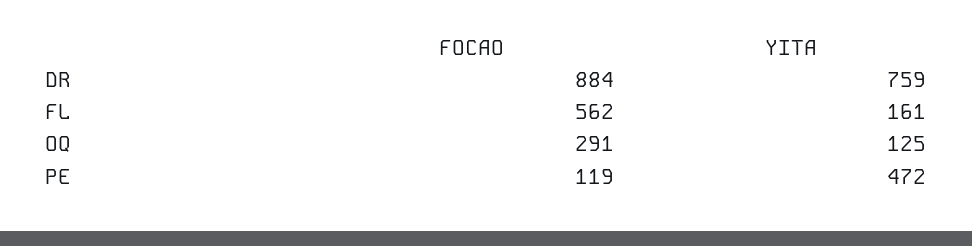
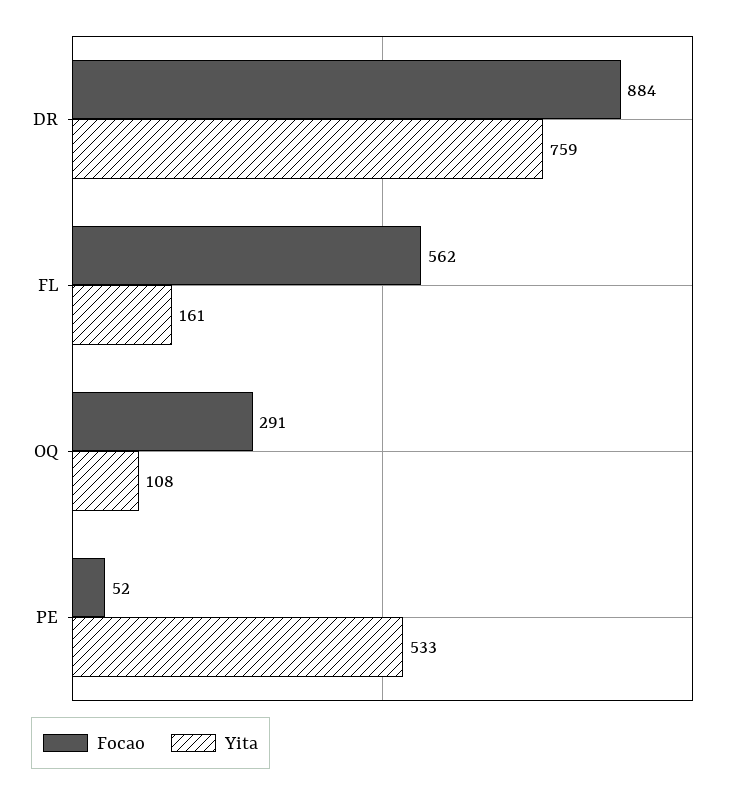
YITA, OQ: 125 -> 108
FOCAO, PE: 119 -> 52
YITA, PE: 472 -> 533

